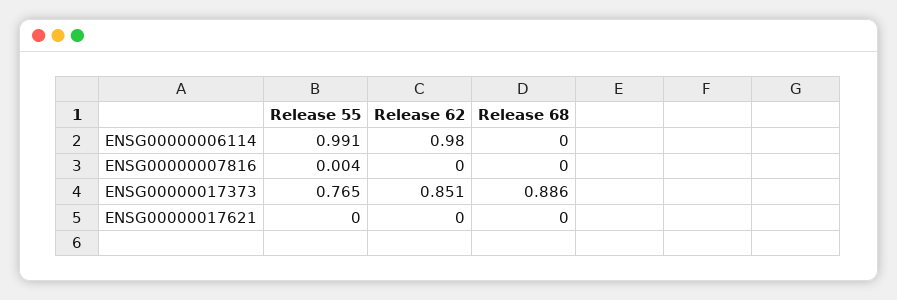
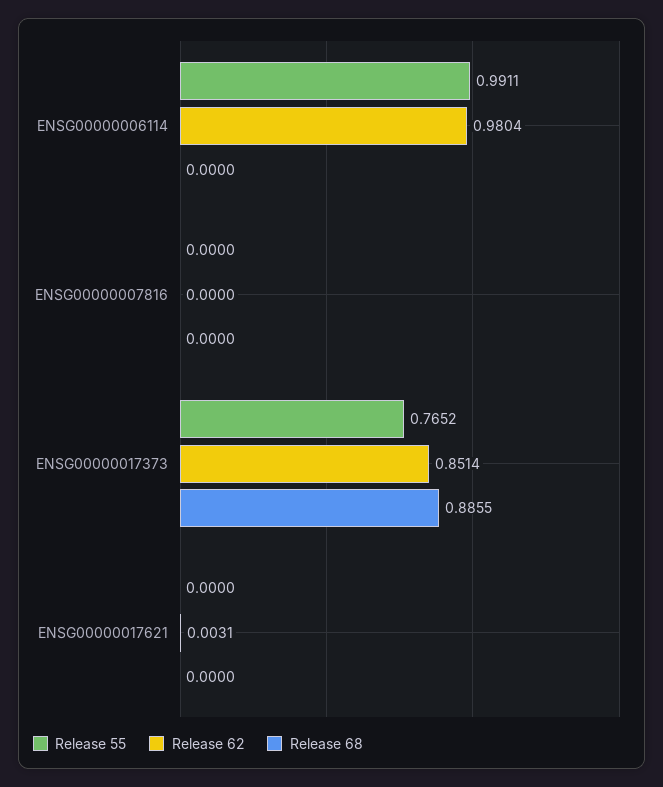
Release 55, ENSG00000007816: 0.004 -> 0
Release 62, ENSG00000017621: 0 -> 0.0031

